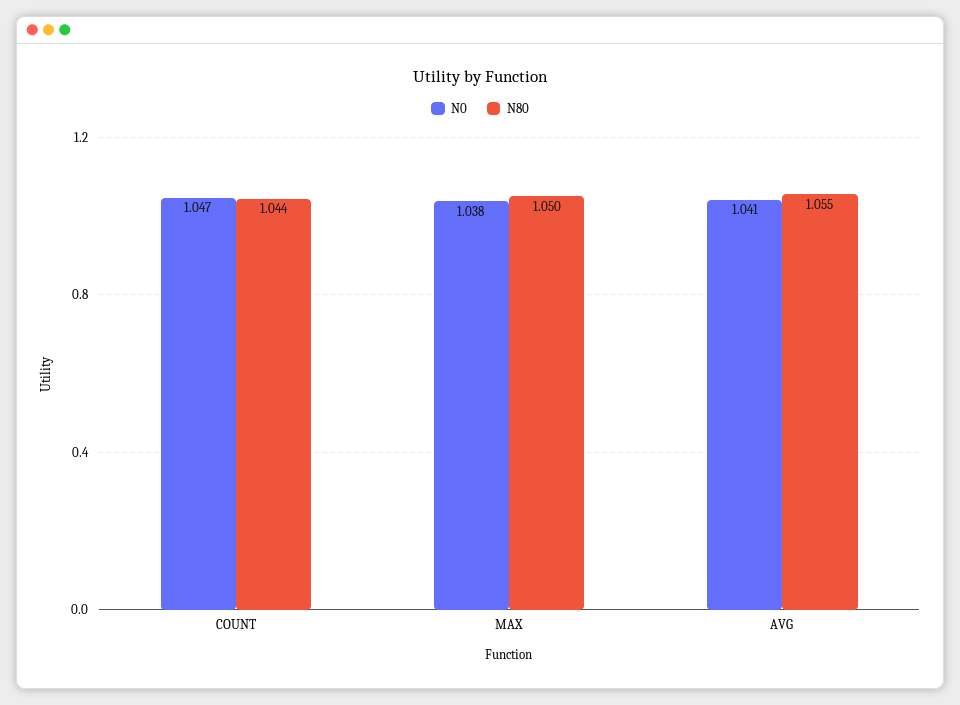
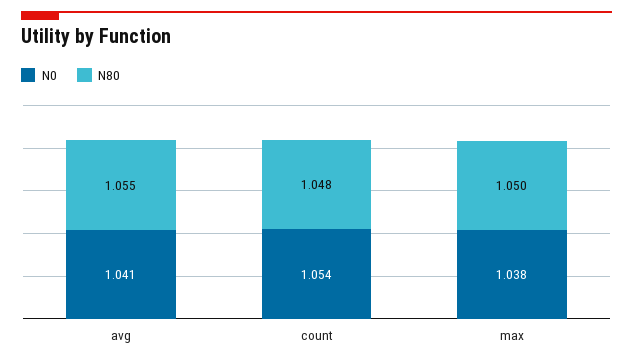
N0, COUNT: 1.047 -> 1.054
N80, COUNT: 1.044 -> 1.048

